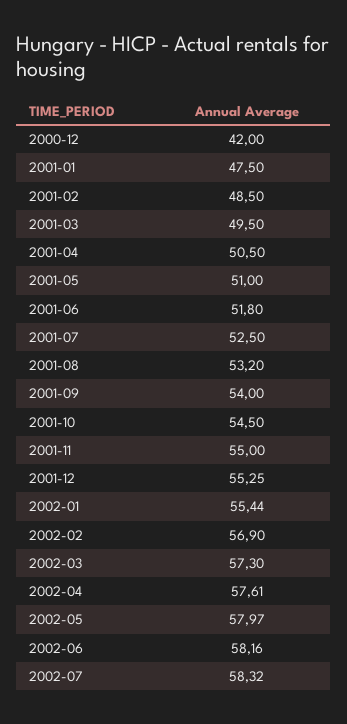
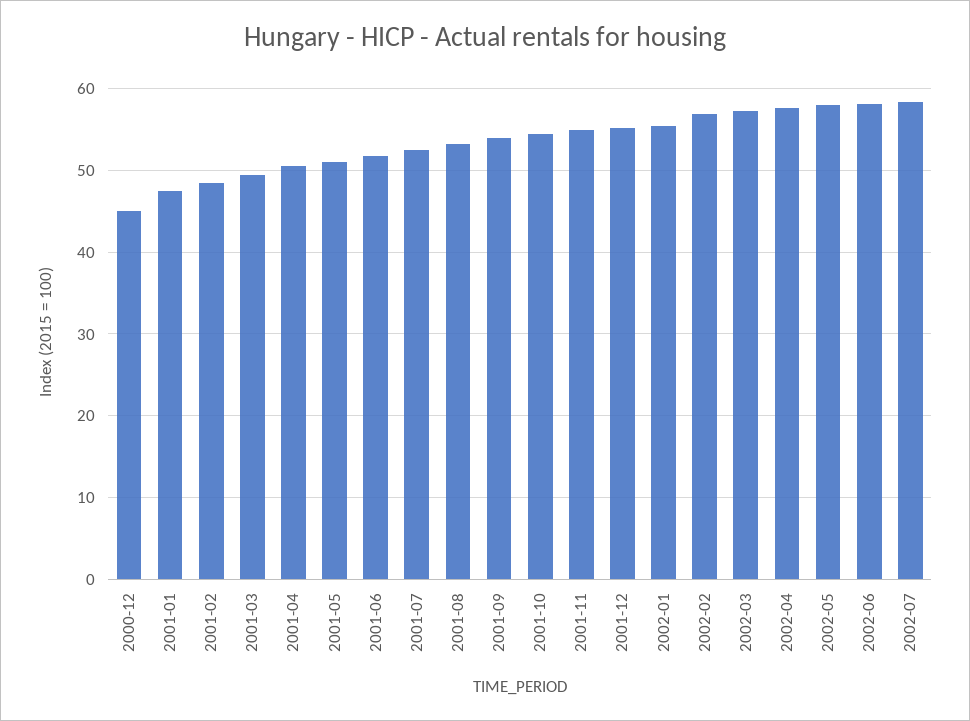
2000-12: 42 -> 45

